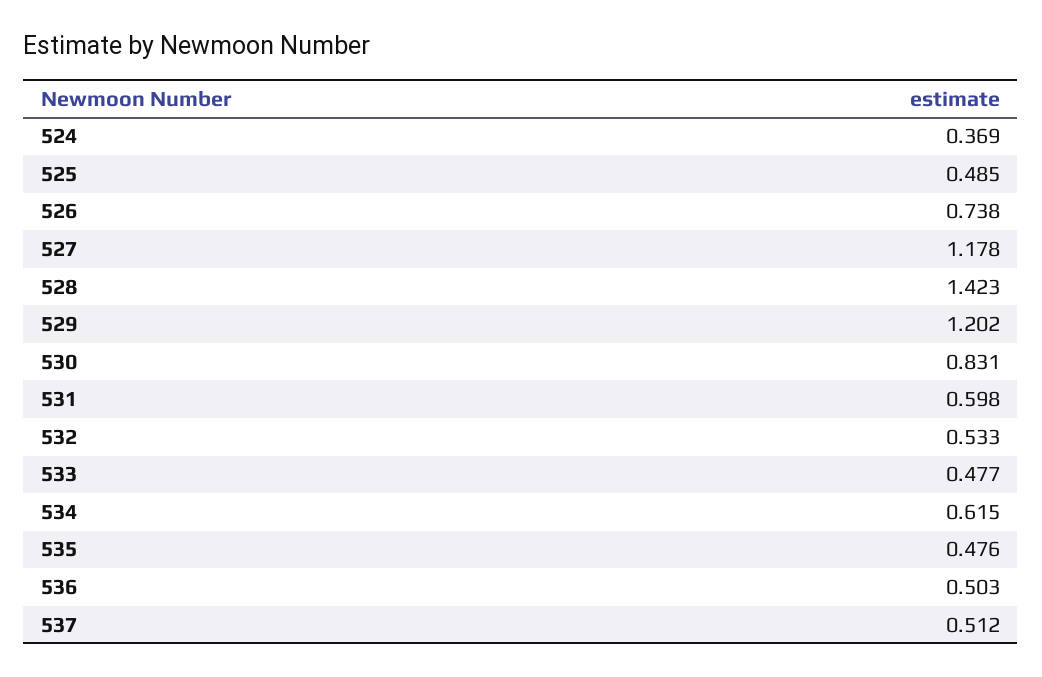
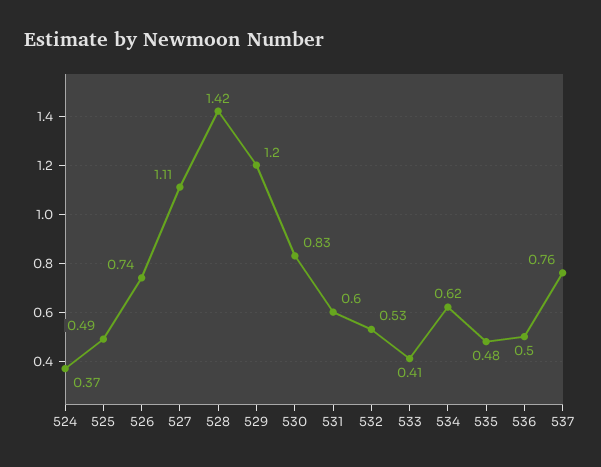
527: 1.178 -> 1.11
533: 0.477 -> 0.41
537: 0.512 -> 0.76

